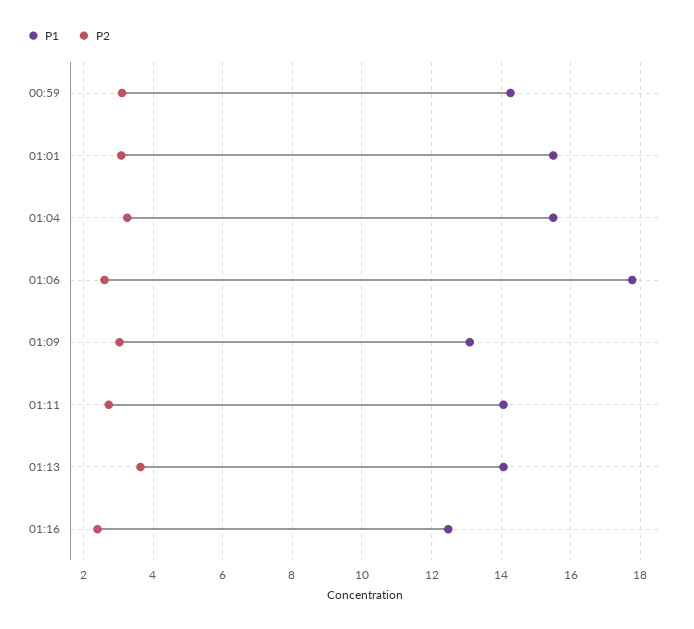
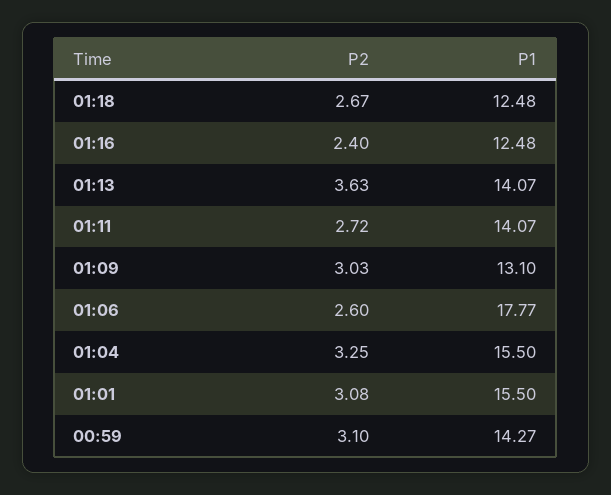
P2, 01:18: none -> 2.67
P1, 01:18: none -> 12.48

